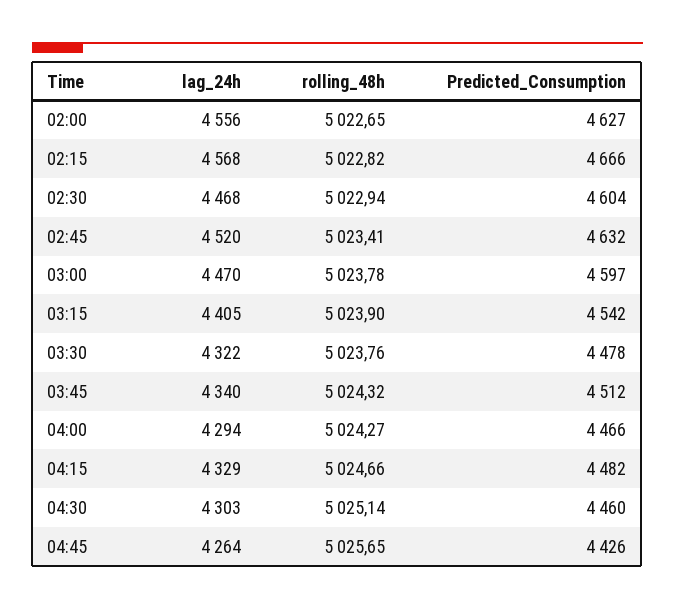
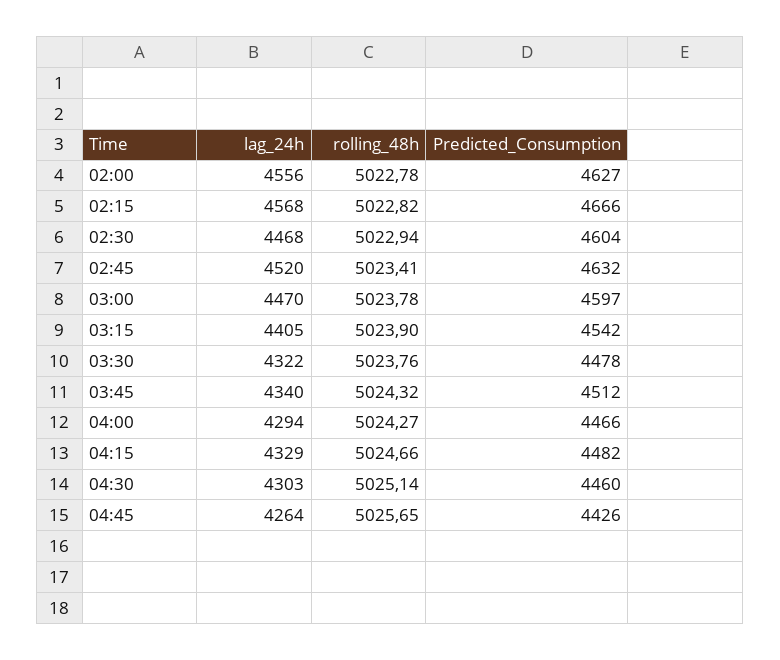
rolling_48h, 02:00: 5022.65 -> 5022.78

